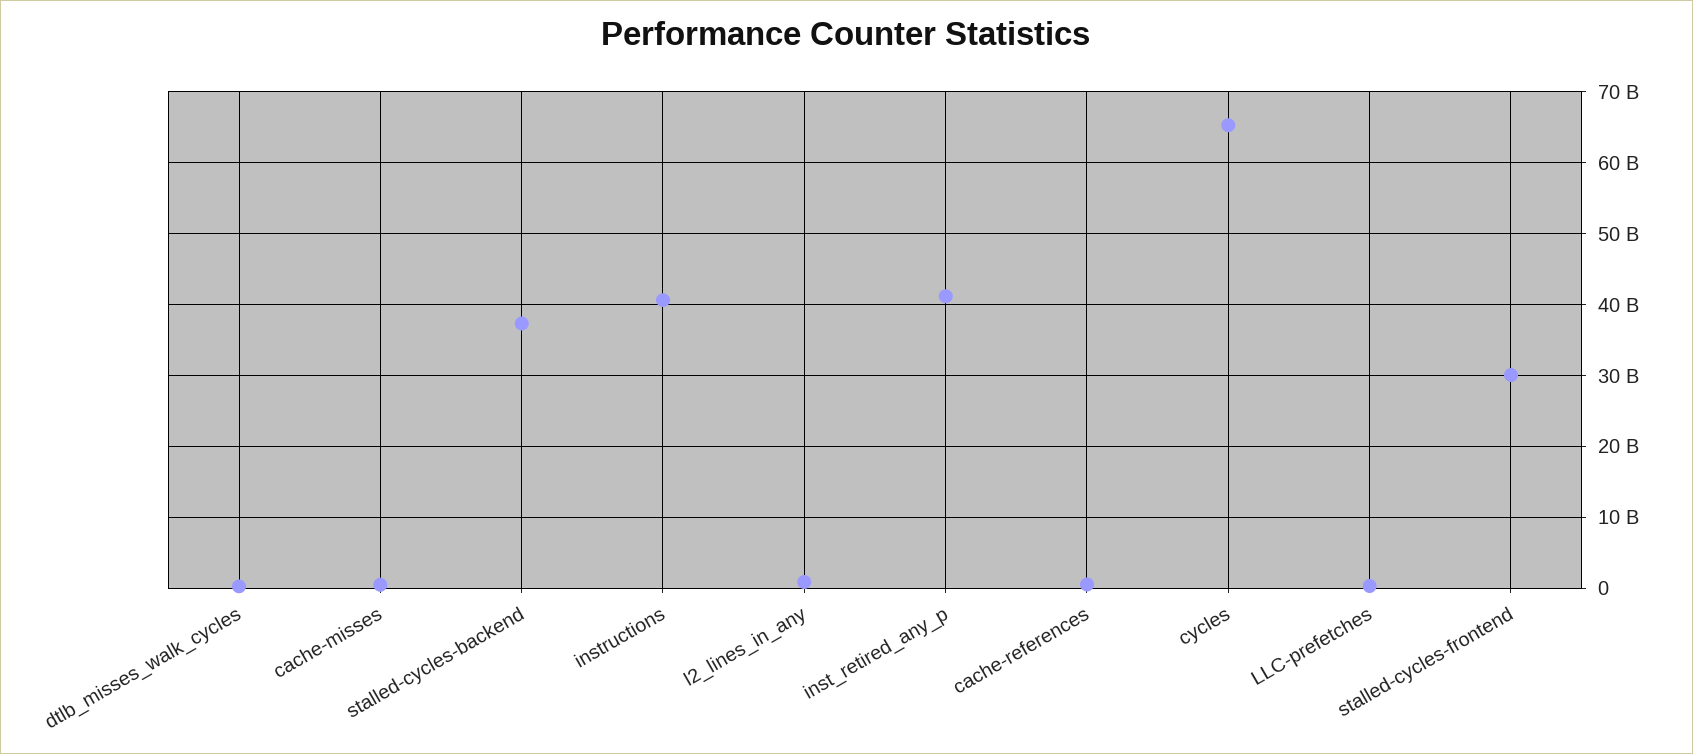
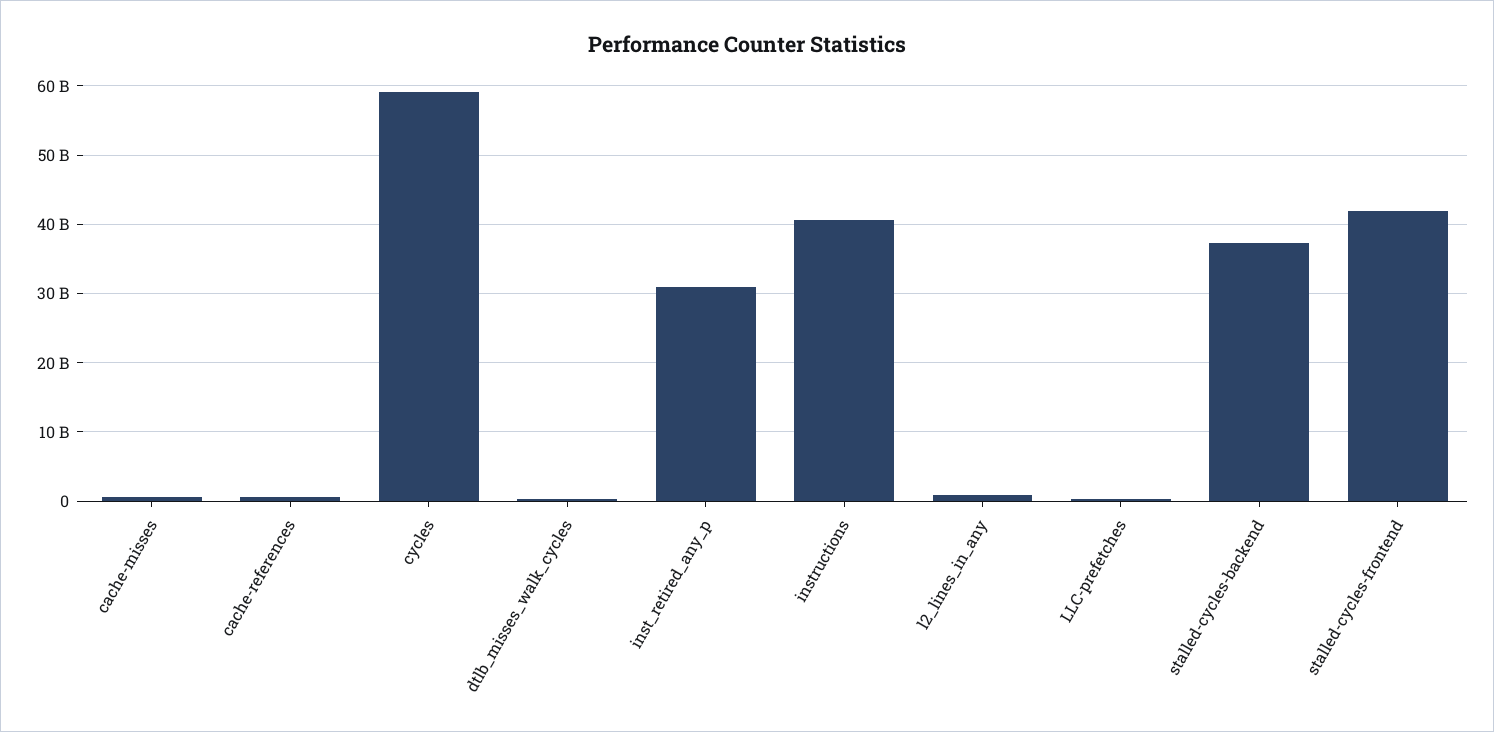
inst_retired_any_p: 41000000000 -> 31000000000
cycles: 65000000000 -> 59000000000
stalled-cycles-frontend: 30000000000 -> 42000000000

